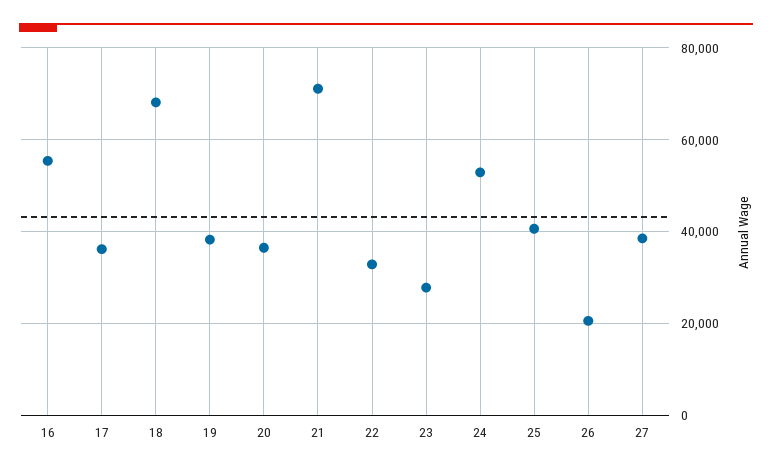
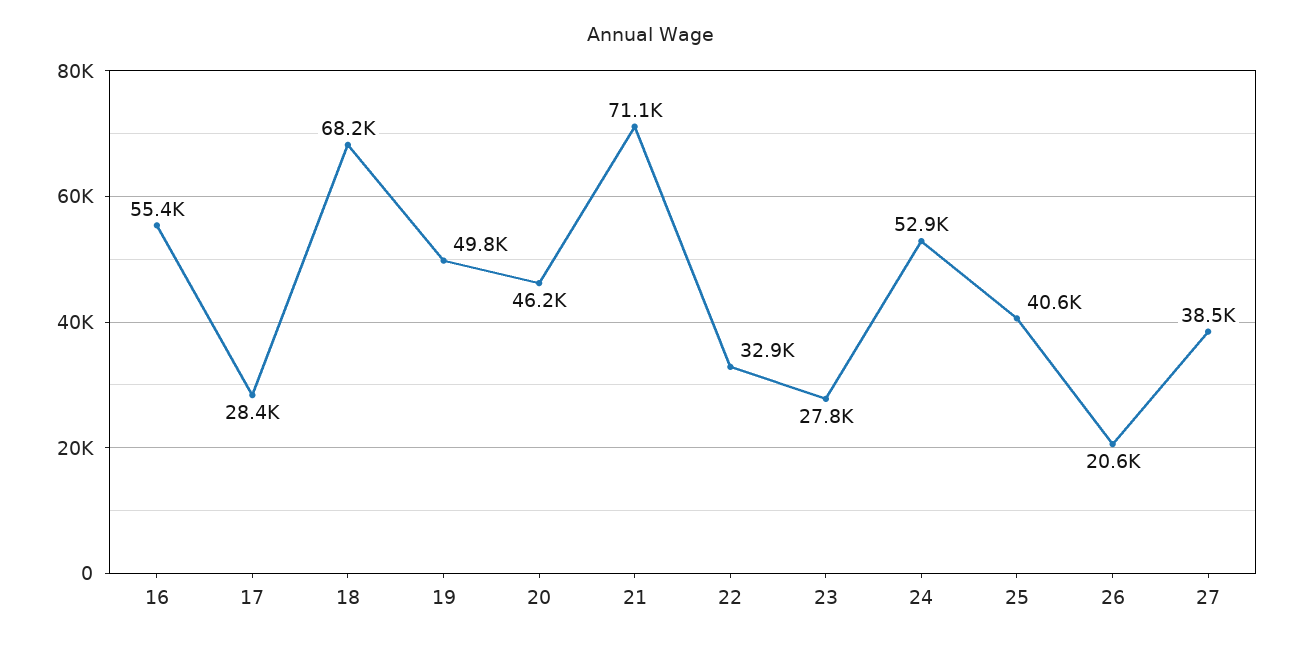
17: 36000 -> 28400
19: 38000 -> 49800
20: 36000 -> 46200

